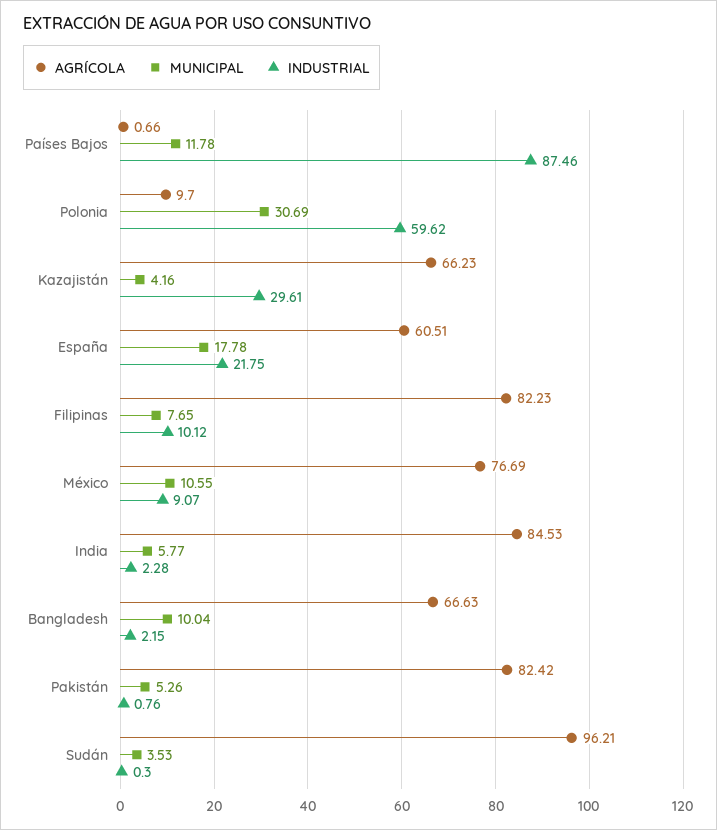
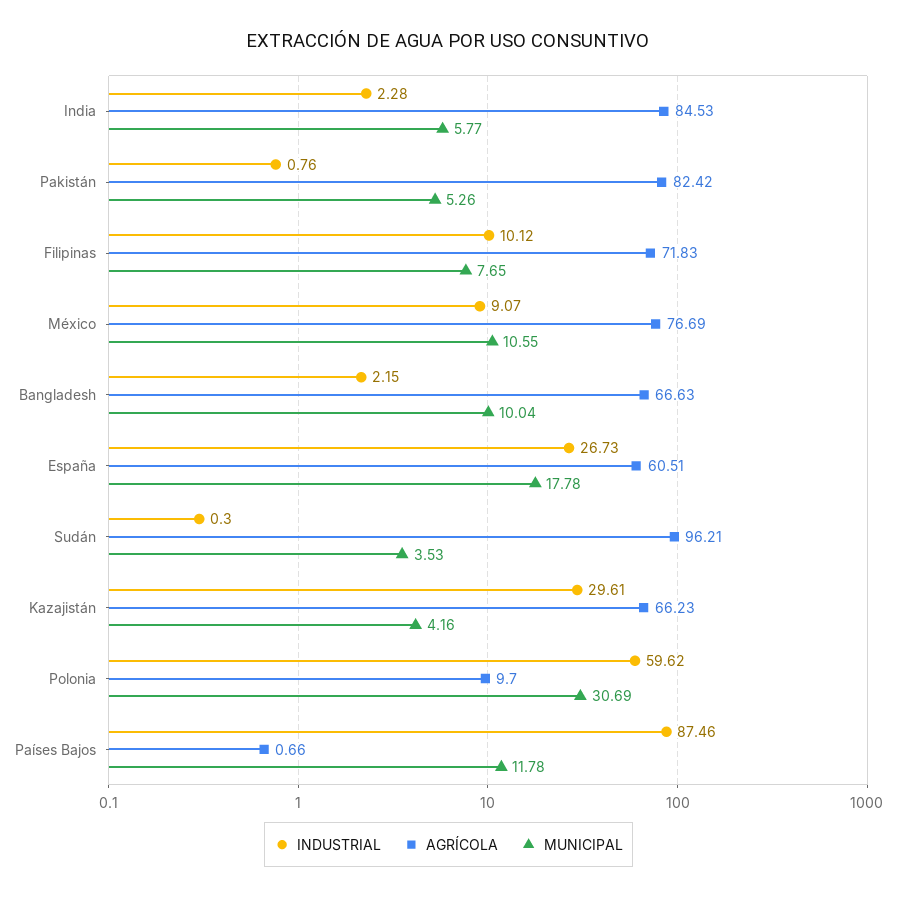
INDUSTRIAL, España: 21.75 -> 26.73
AGRÍCOLA, Filipinas: 82.23 -> 71.83

